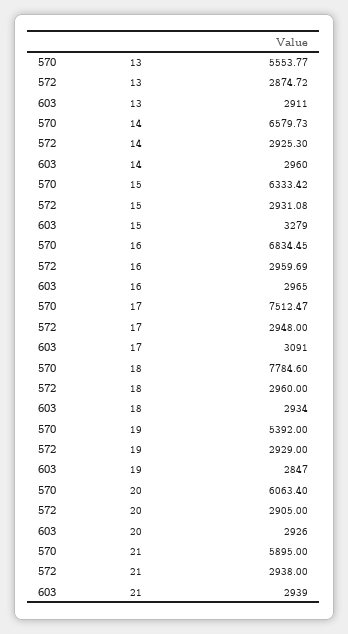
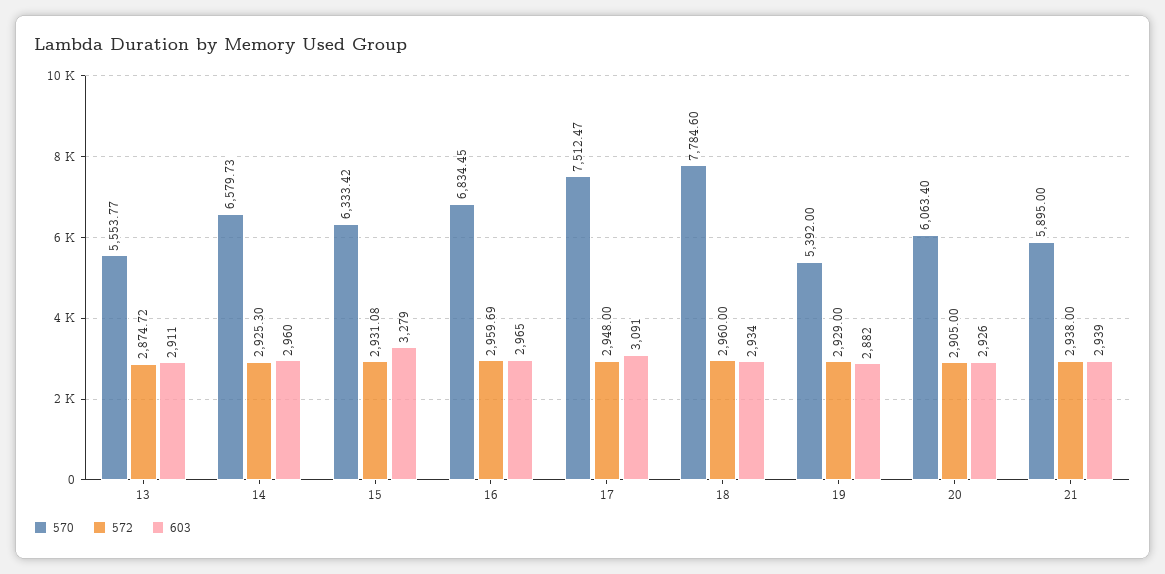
603, 19: 2847 -> 2882

